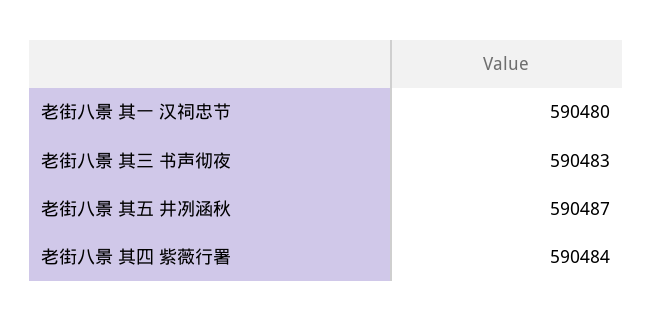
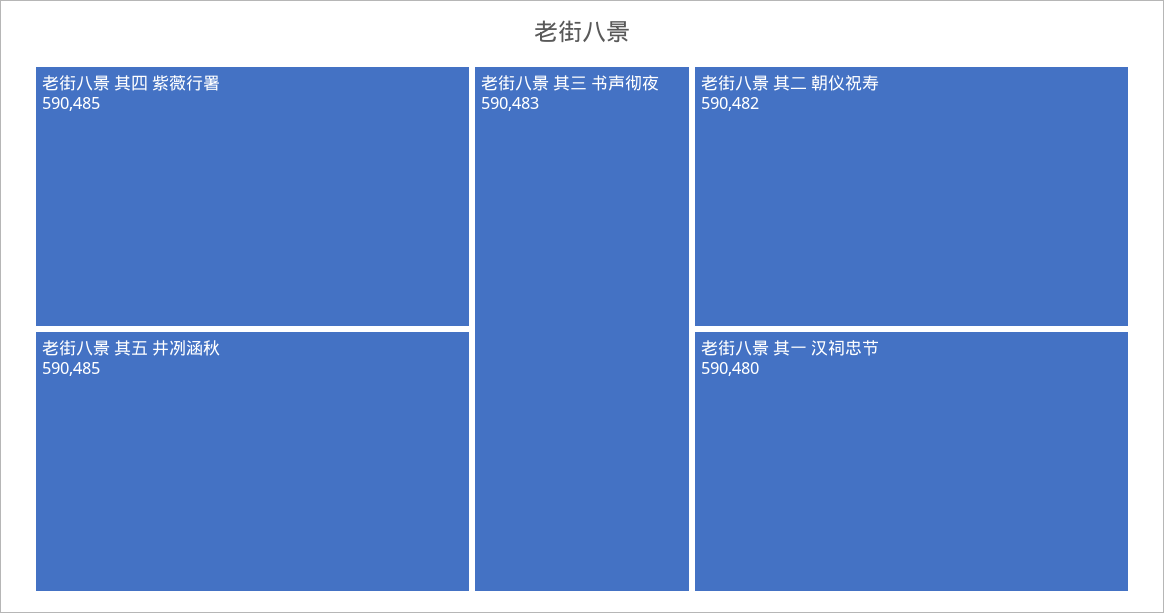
老街八景 其五 井冽涵秋: 590487 -> 590485
老街八景 其四 紫薇行署: 590484 -> 590485
老街八景 其二 朝仪祝寿: none -> 590482

